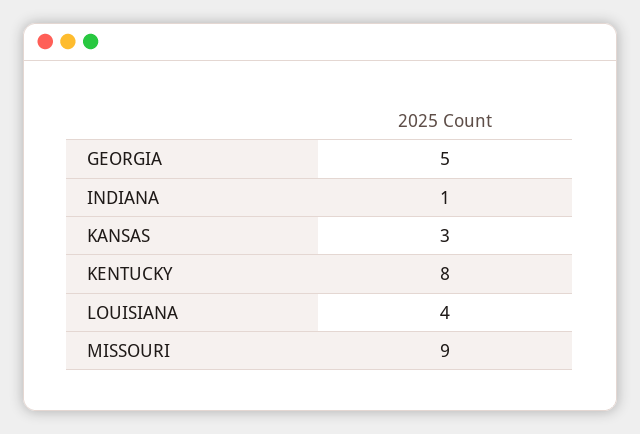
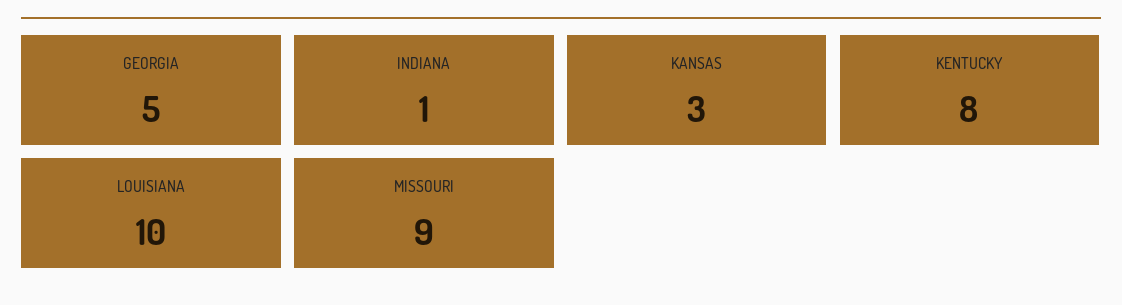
LOUISIANA: 4 -> 10

